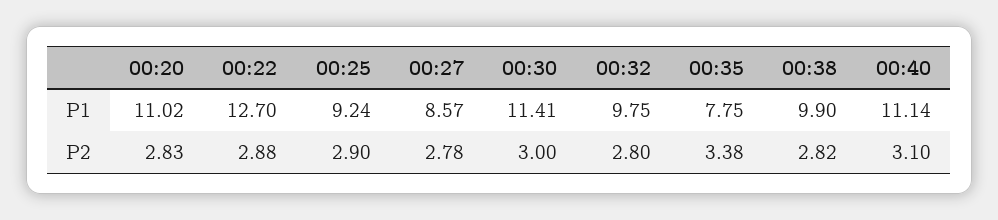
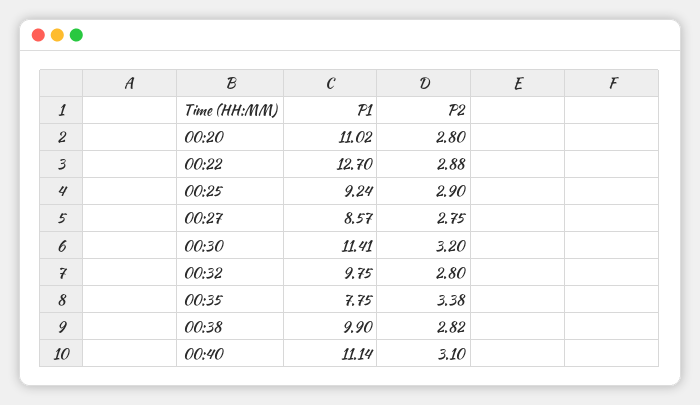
00:20, P2: 2.83 -> 2.8
00:27, P2: 2.78 -> 2.75
00:30, P2: 3 -> 3.2

